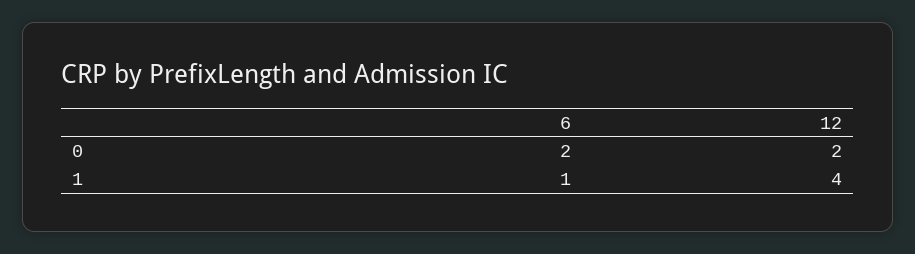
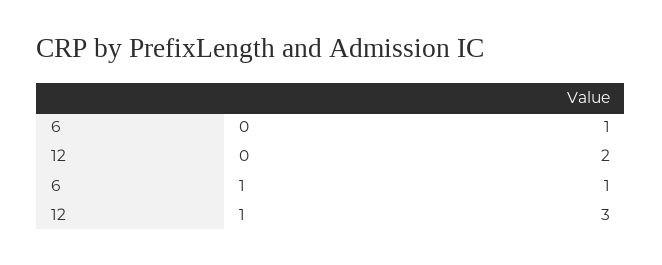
6, 0: 2 -> 1
12, 1: 4 -> 3

